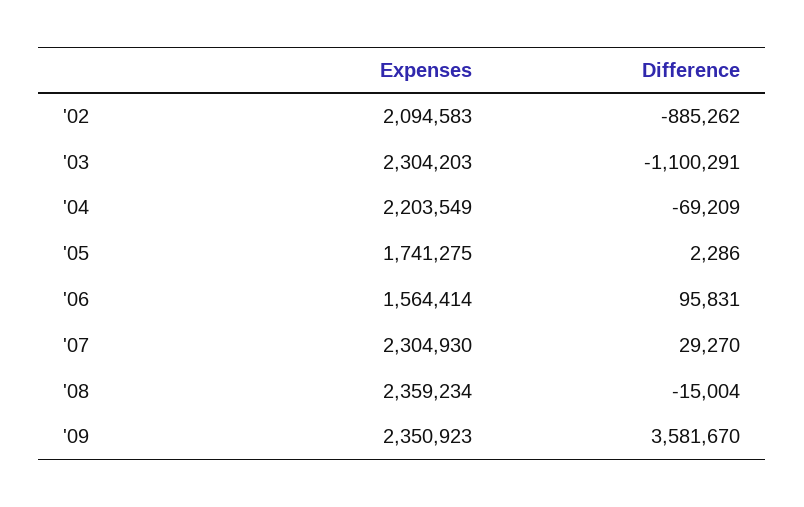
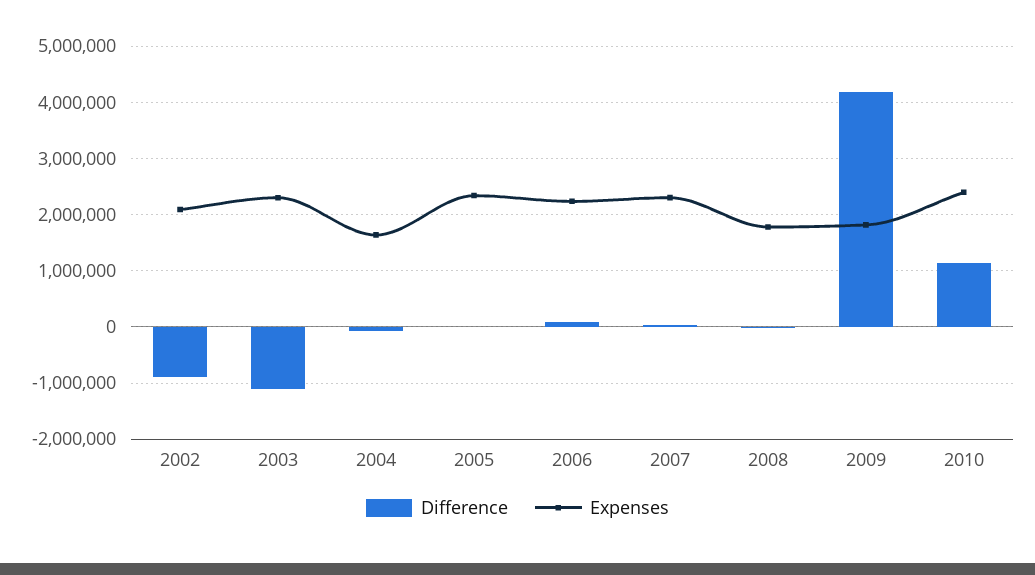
Expenses, '04: 2203549 -> 1600000
Expenses, '05: 1741275 -> 2400000
Expenses, '06: 1564414 -> 2200000
Expenses, '08: 2359234 -> 1800000
Expenses, '09: 2350923 -> 1800000
Difference, '09: 3581670 -> 4200000
Difference, 2010: none -> 1200000
Expenses, 2010: none -> 2400000

